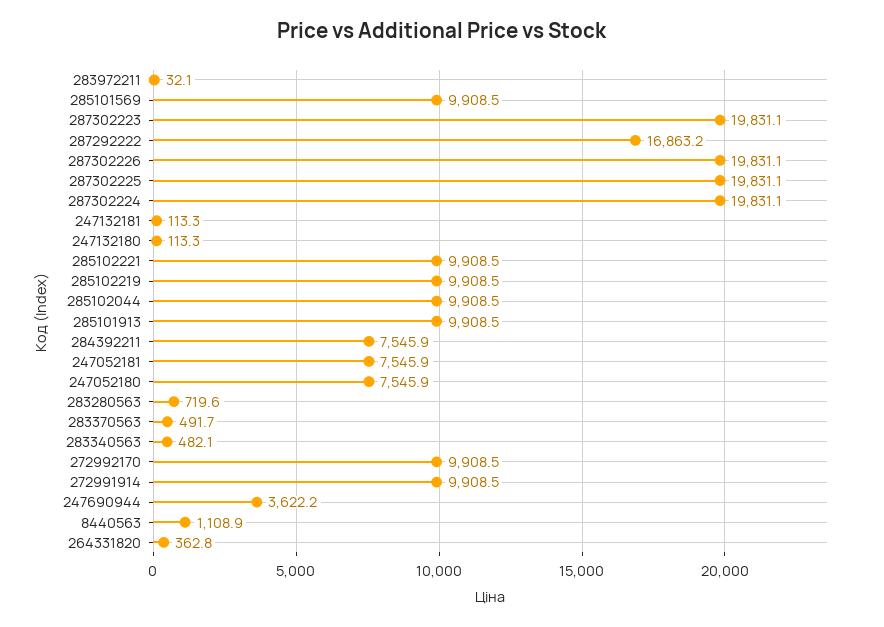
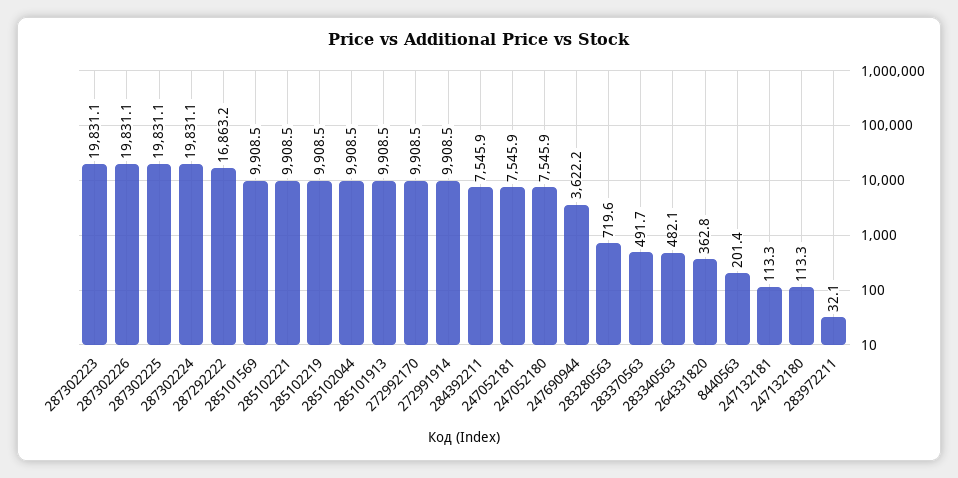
8440563: 1108.9 -> 201.4

